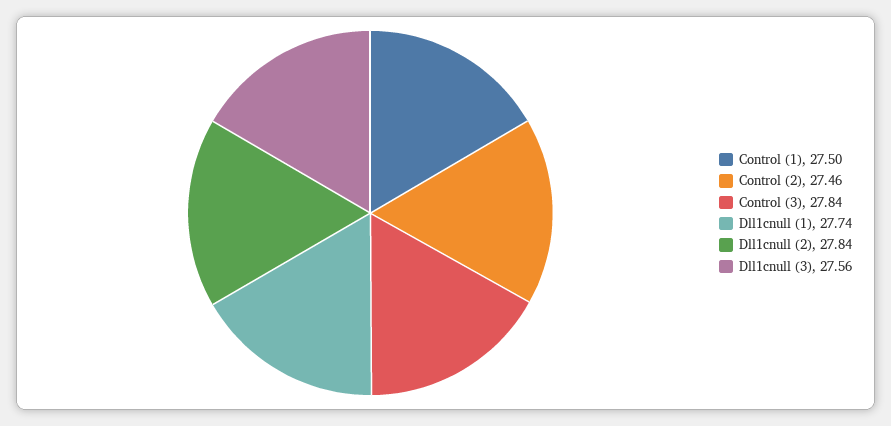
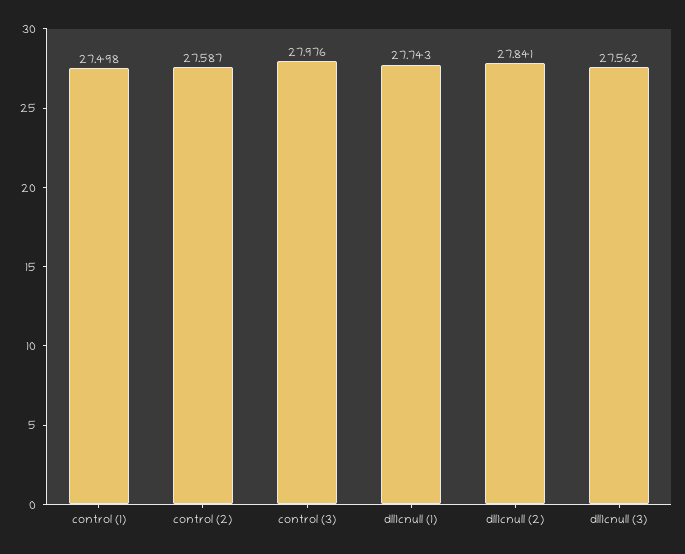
Control (2): 27.46 -> 27.587
Control (3): 27.84 -> 27.976

